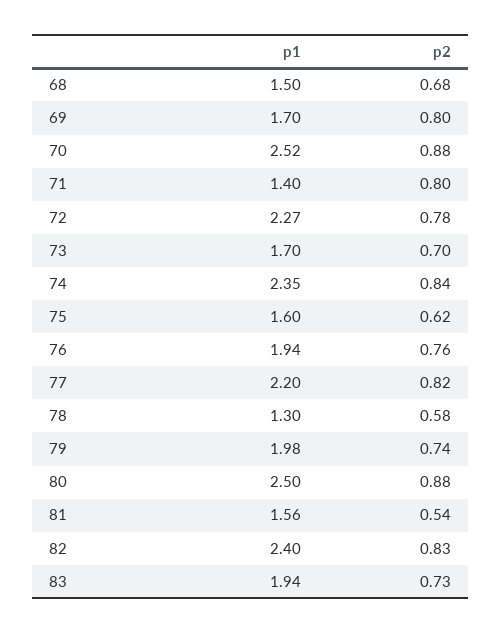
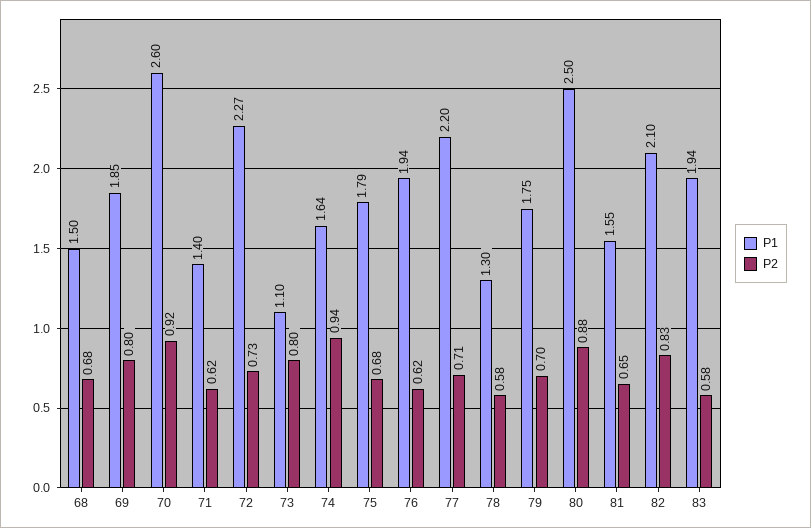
p1, 69: 1.7 -> 1.85
p1, 70: 2.52 -> 2.6
p2, 70: 0.88 -> 0.92
p2, 71: 0.8 -> 0.62
p2, 72: 0.78 -> 0.73
p1, 73: 1.7 -> 1.1
p2, 73: 0.7 -> 0.8
p1, 74: 2.35 -> 1.64
p2, 74: 0.84 -> 0.94
p1, 75: 1.6 -> 1.79
p2, 75: 0.62 -> 0.68
p2, 76: 0.76 -> 0.62
p2, 77: 0.82 -> 0.71
p1, 79: 1.98 -> 1.75
p2, 79: 0.74 -> 0.7
p1, 81: 1.56 -> 1.55
p2, 81: 0.54 -> 0.65
p1, 82: 2.4 -> 2.1
p2, 83: 0.73 -> 0.58

